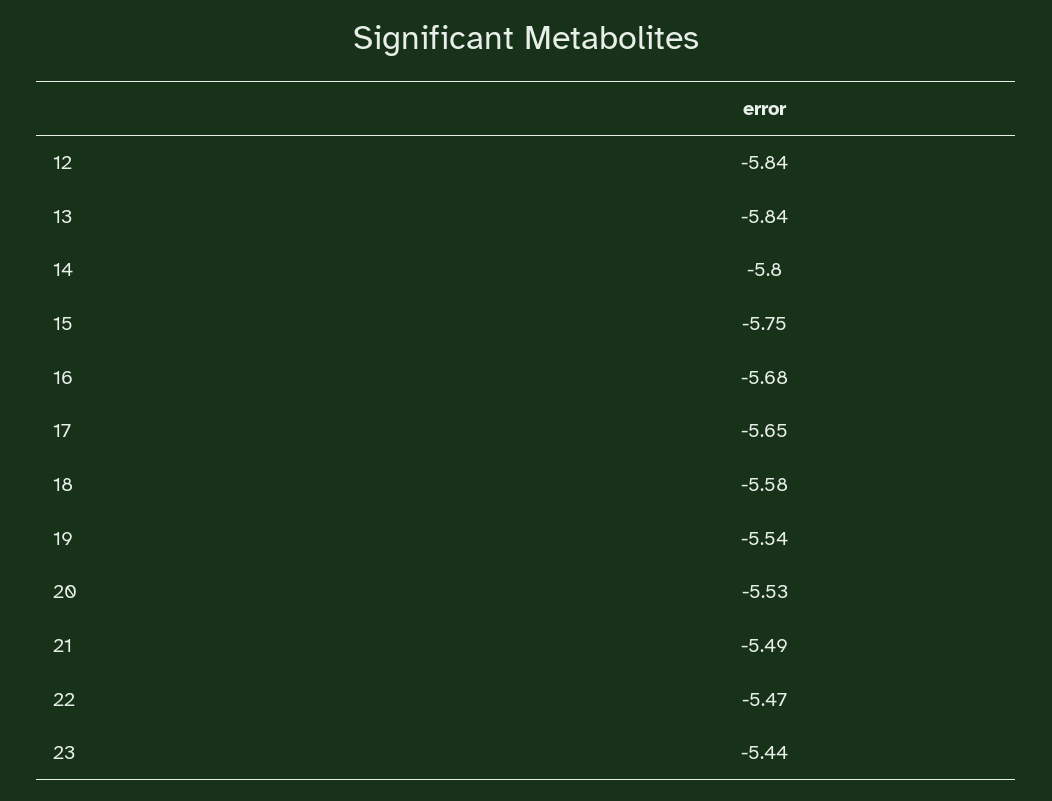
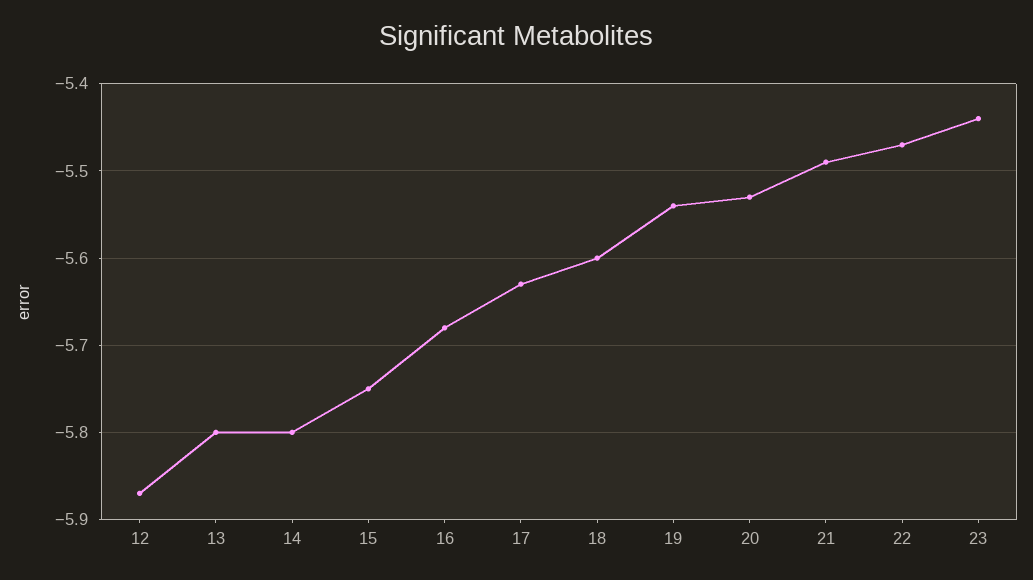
12: -5.84 -> -5.87
13: -5.84 -> -5.8
17: -5.65 -> -5.63
18: -5.58 -> -5.6

